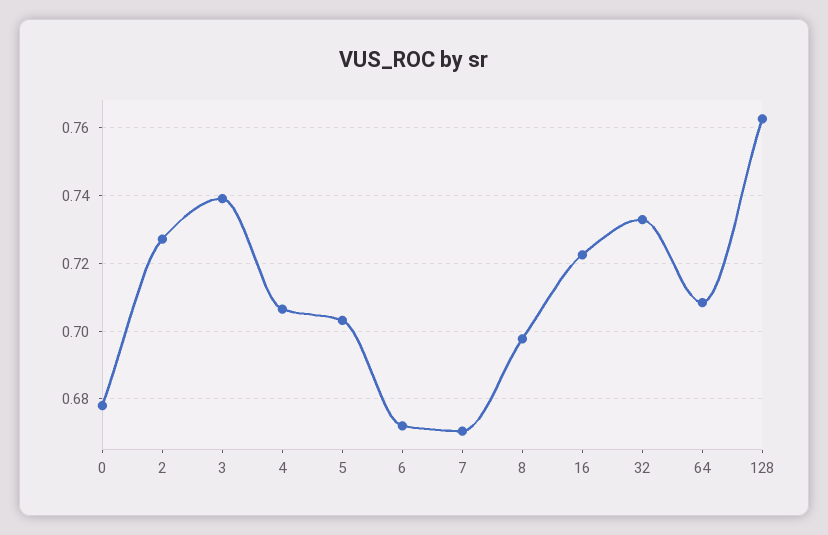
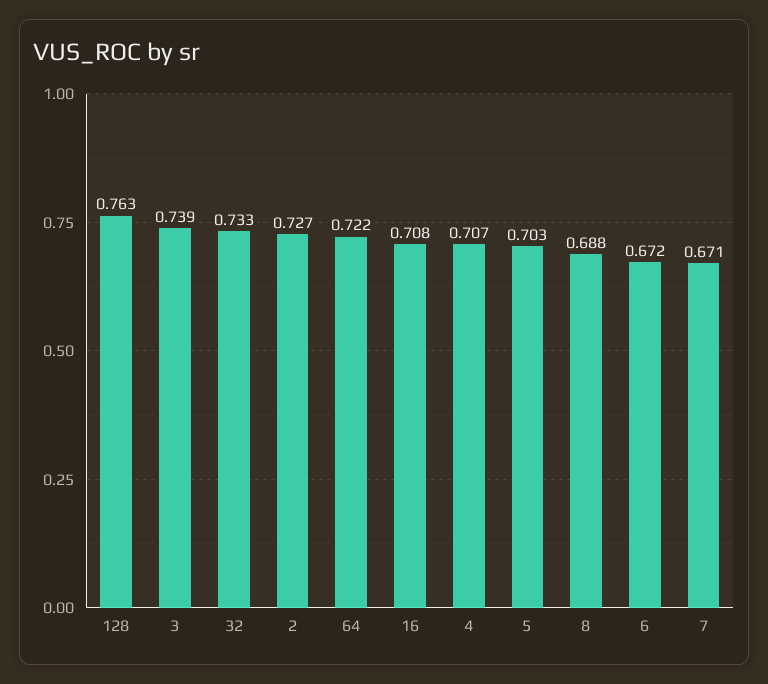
0: 0.678 -> none
8: 0.698 -> 0.688
16: 0.722 -> 0.708
64: 0.708 -> 0.722

